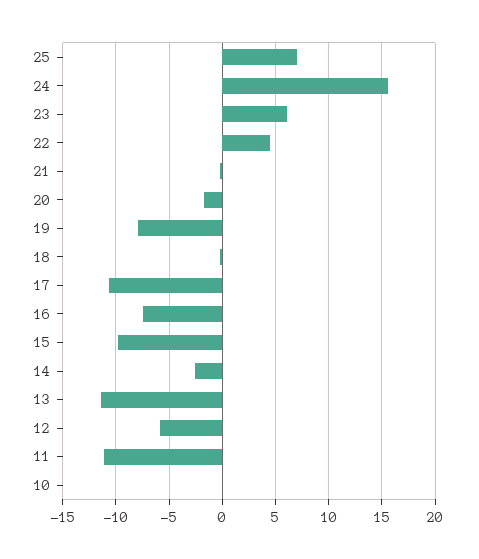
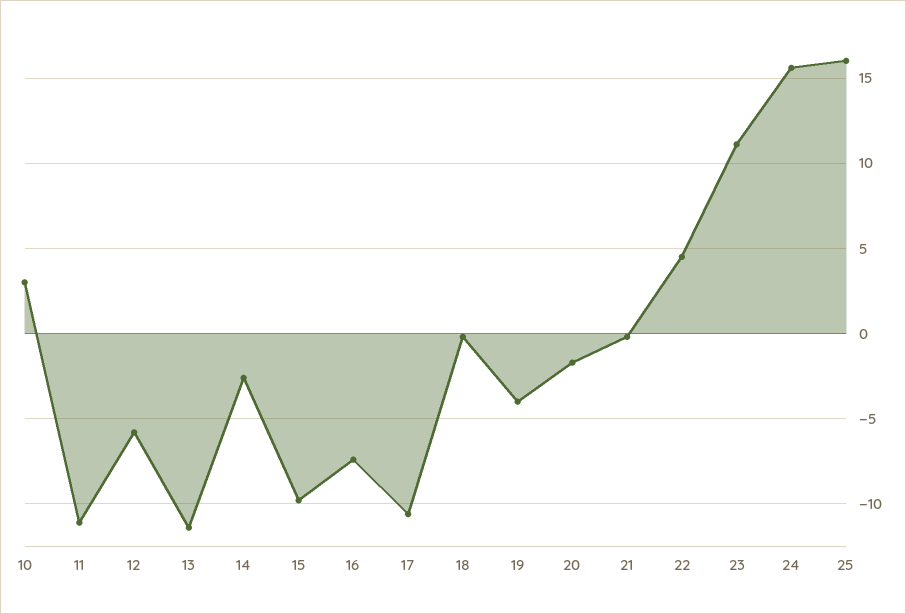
25: 7 -> 16
23: 6 -> 11
19: -8 -> -4
10: 0 -> 3

